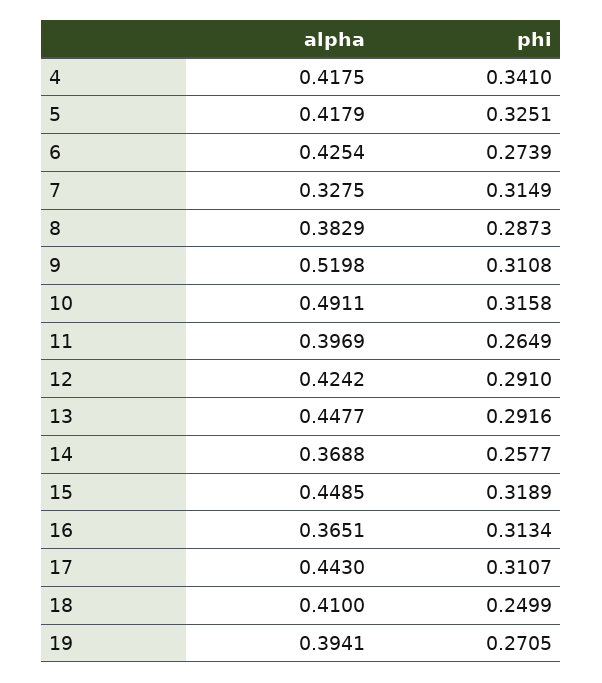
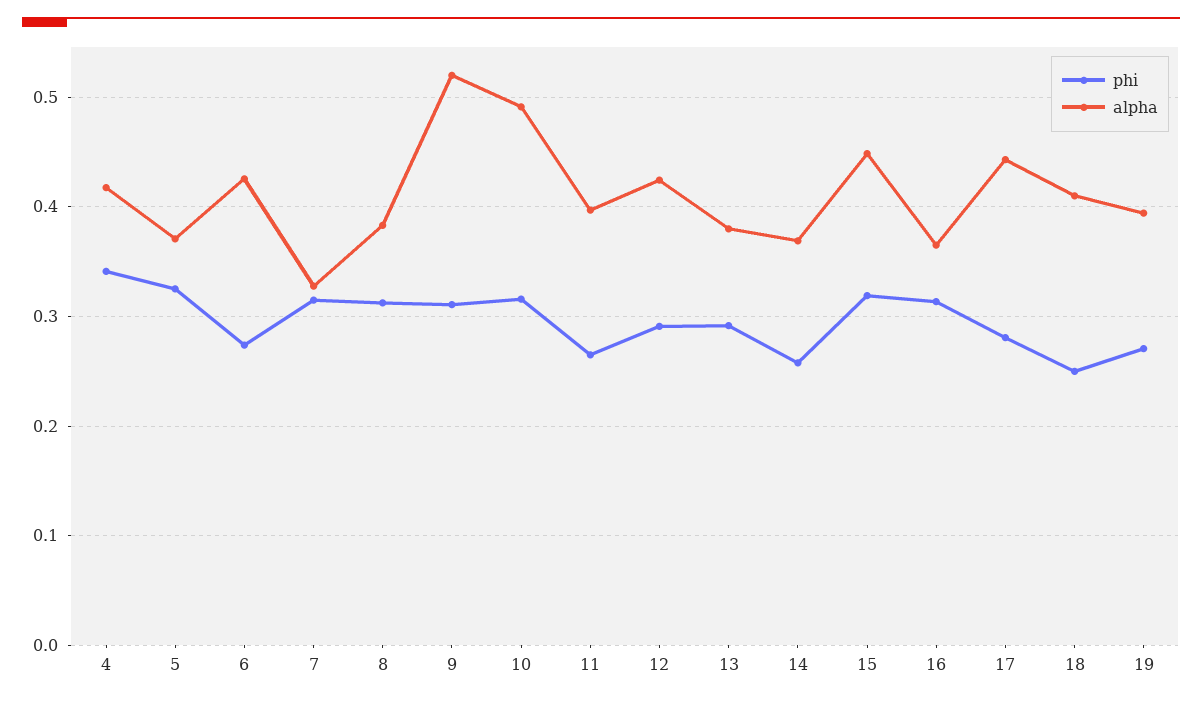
alpha, 5: 0.4179 -> 0.37
phi, 8: 0.2873 -> 0.31
alpha, 13: 0.4477 -> 0.38
phi, 17: 0.3107 -> 0.28

